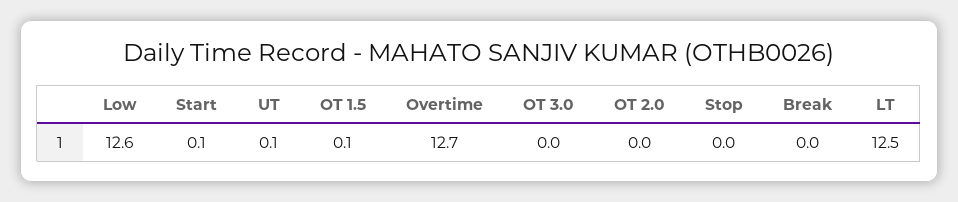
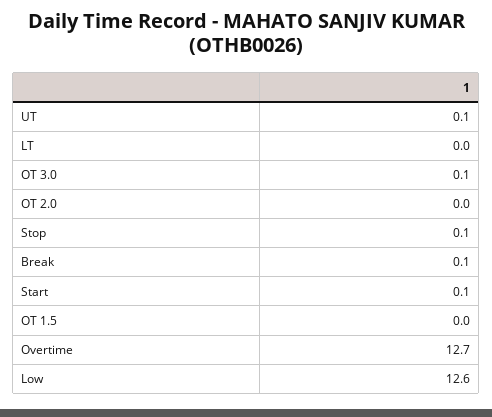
OT 1.5: 0.1 -> 0
OT 3.0: 0 -> 0.1
Stop: 0 -> 0.1
Break: 0 -> 0.1
LT: 12.5 -> 0

